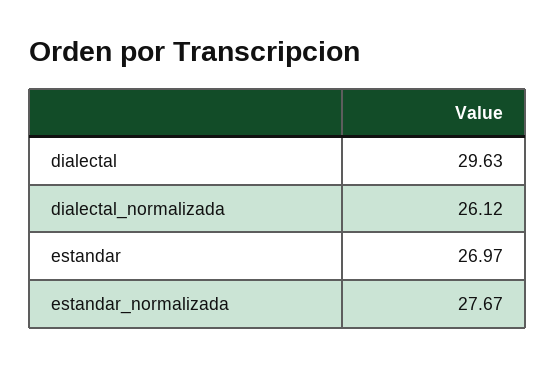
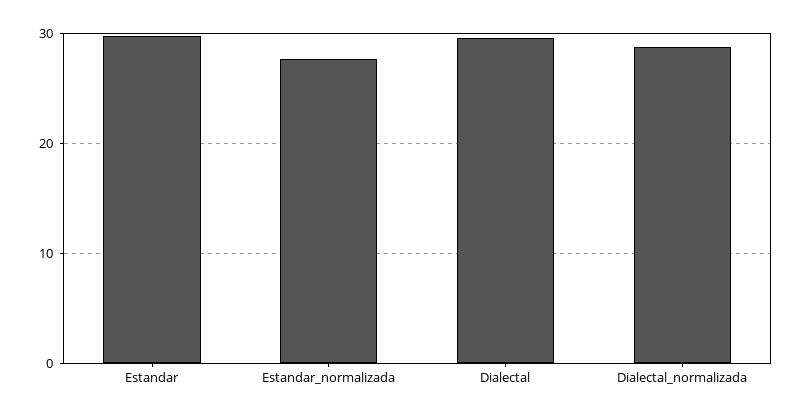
dialectal_normalizada: 26.12 -> 29
estandar: 26.97 -> 30

